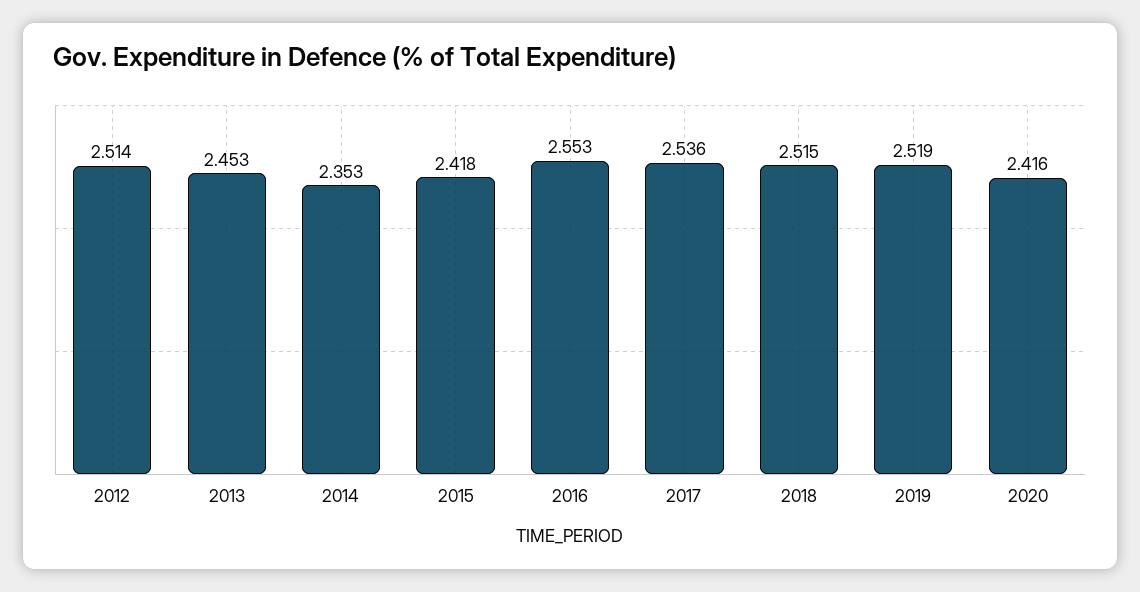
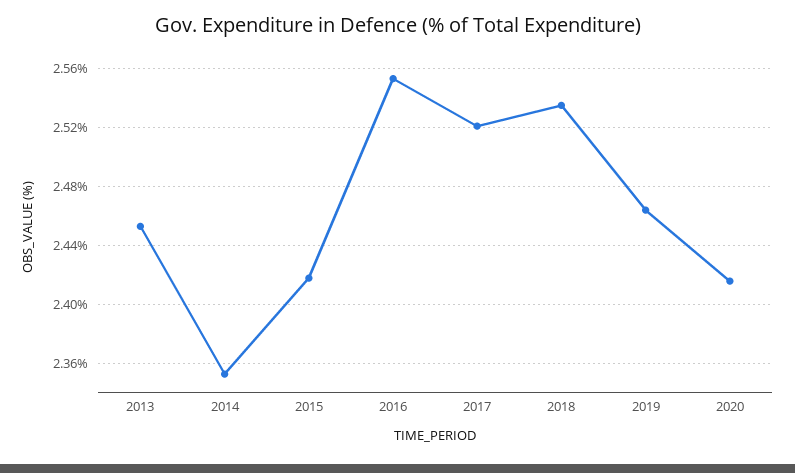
2012: 2.514 -> none
2017: 2.536 -> 2.52
2018: 2.515 -> 2.535
2019: 2.519 -> 2.465

